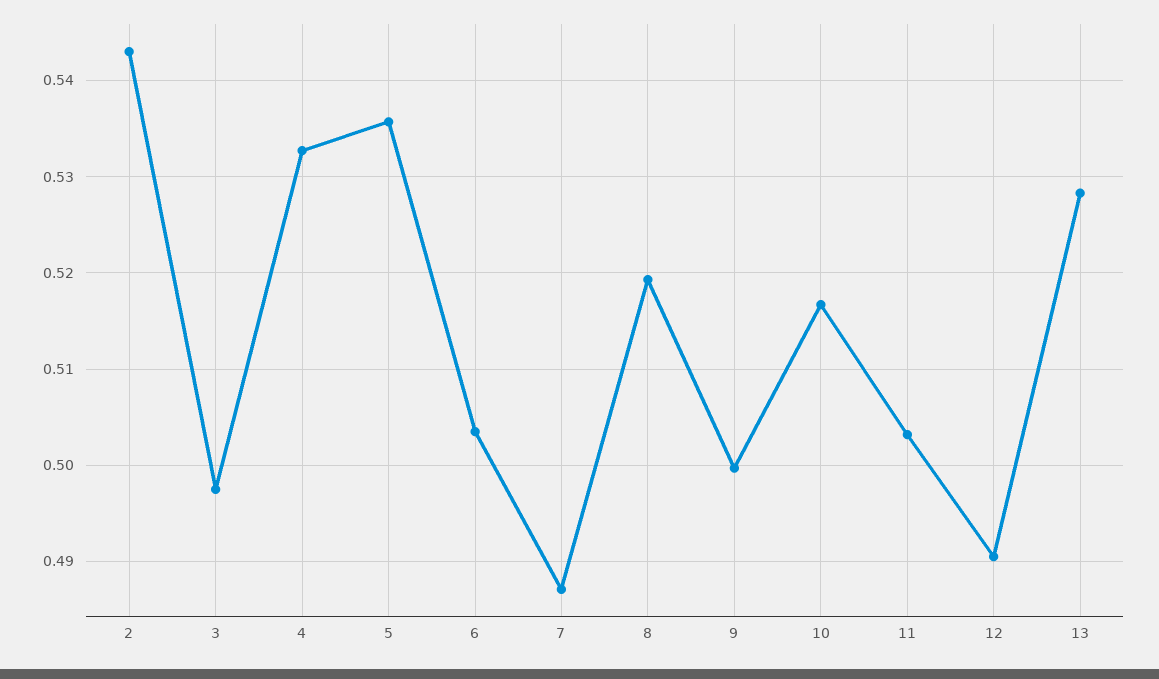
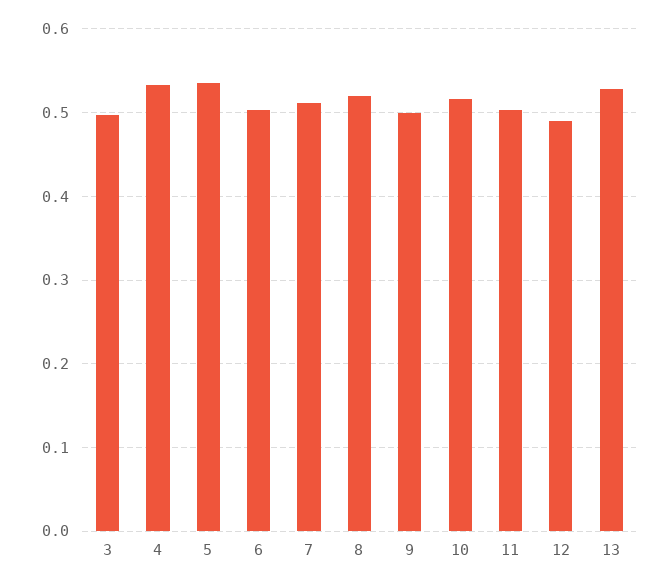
2: 0.543 -> none
7: 0.487 -> 0.51

